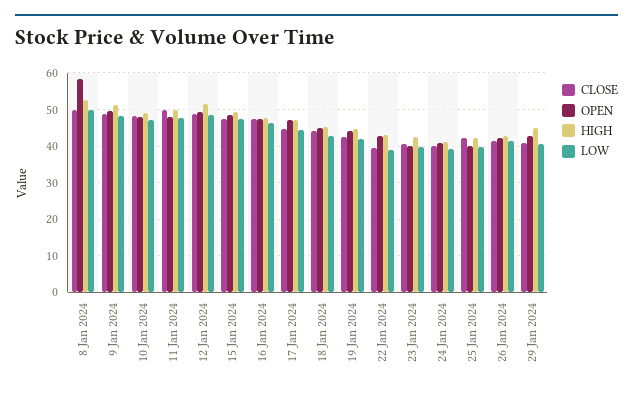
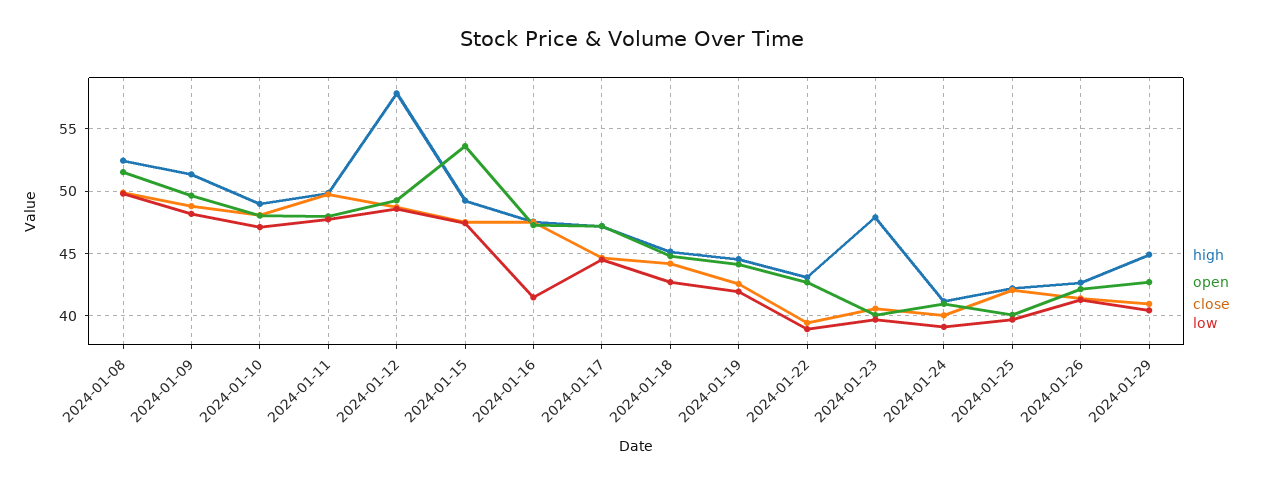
OPEN, 8 Jan 2024: 58 -> 51.5
HIGH, 12 Jan 2024: 52 -> 58
OPEN, 15 Jan 2024: 48 -> 53.5
LOW, 16 Jan 2024: 46 -> 41.5
HIGH, 23 Jan 2024: 42 -> 48

